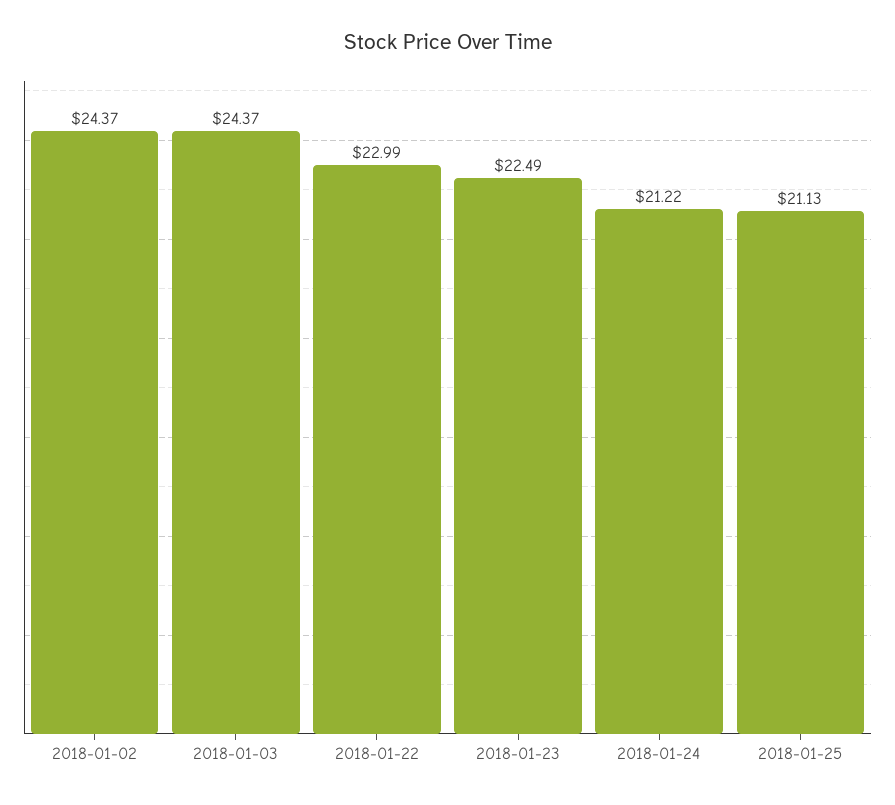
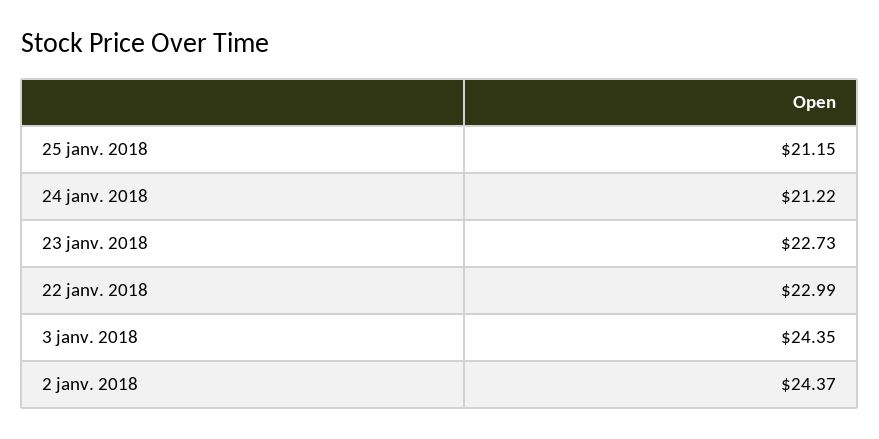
2018-01-03: 24.37 -> 24.35
2018-01-23: 22.49 -> 22.73
2018-01-25: 21.13 -> 21.15

